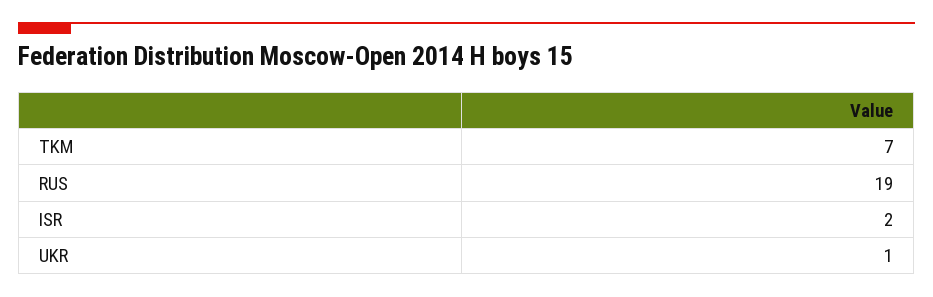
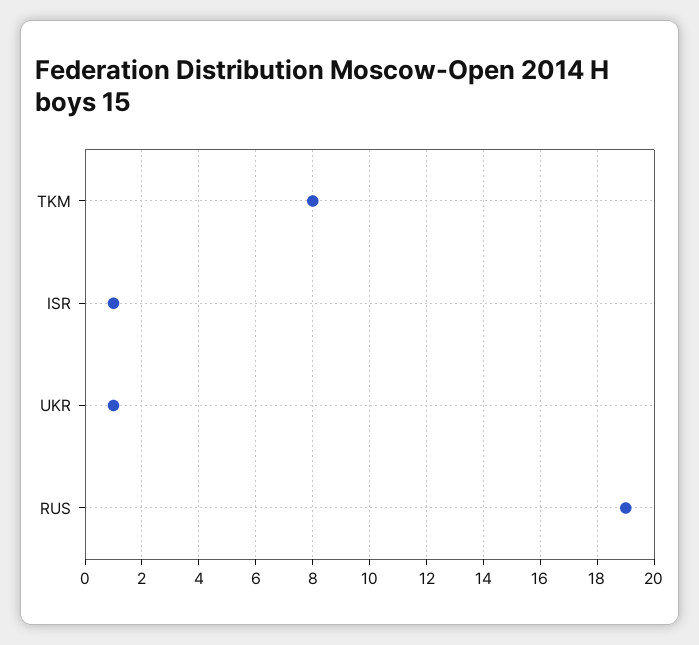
TKM: 7 -> 8
ISR: 2 -> 1

